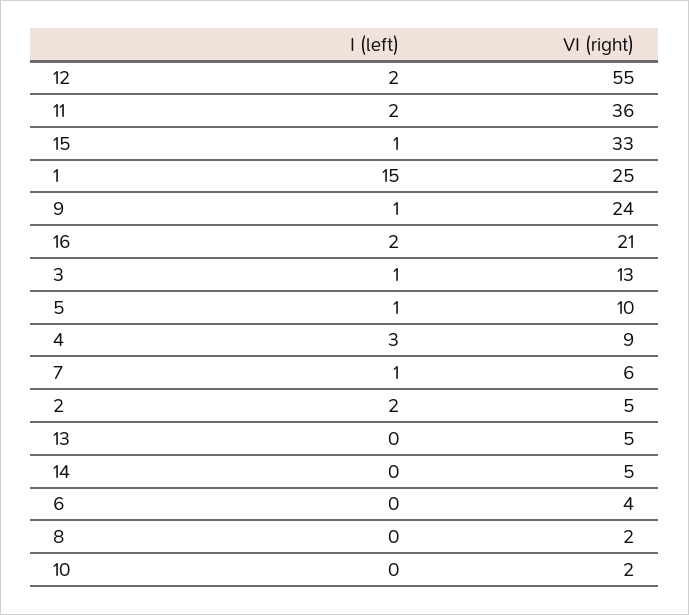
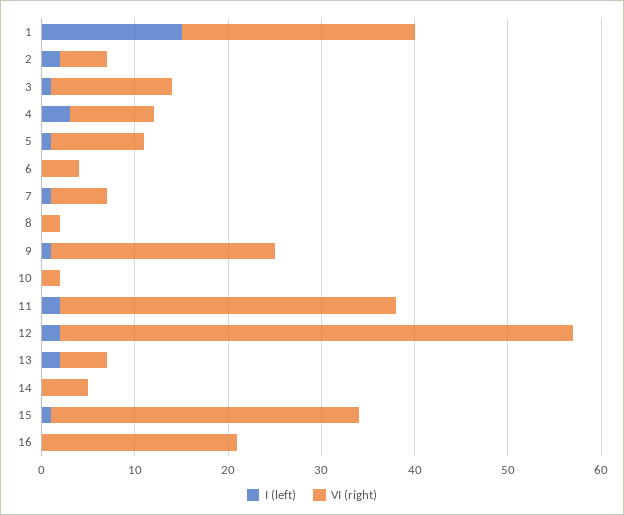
I (left), 16: 2 -> 0
I (left), 13: 0 -> 2

